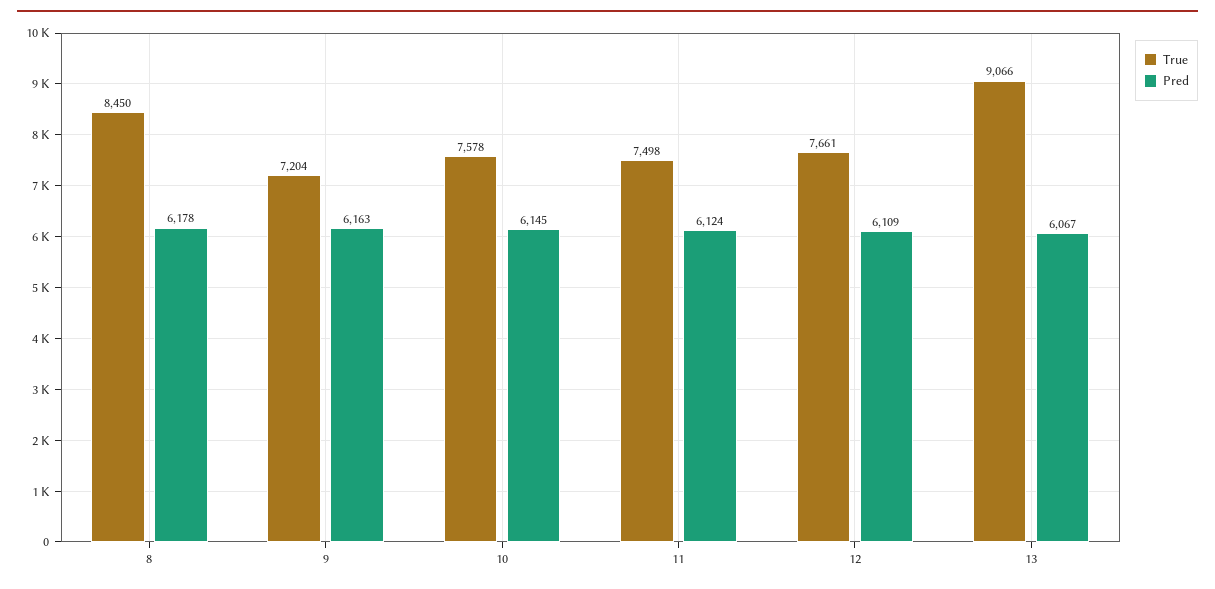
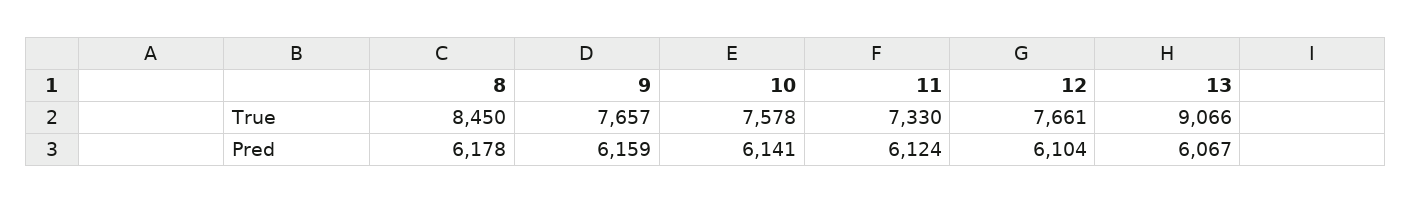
True, 9: 7204 -> 7657
Pred, 9: 6163 -> 6159
Pred, 10: 6145 -> 6141
True, 11: 7498 -> 7330
Pred, 12: 6109 -> 6104

